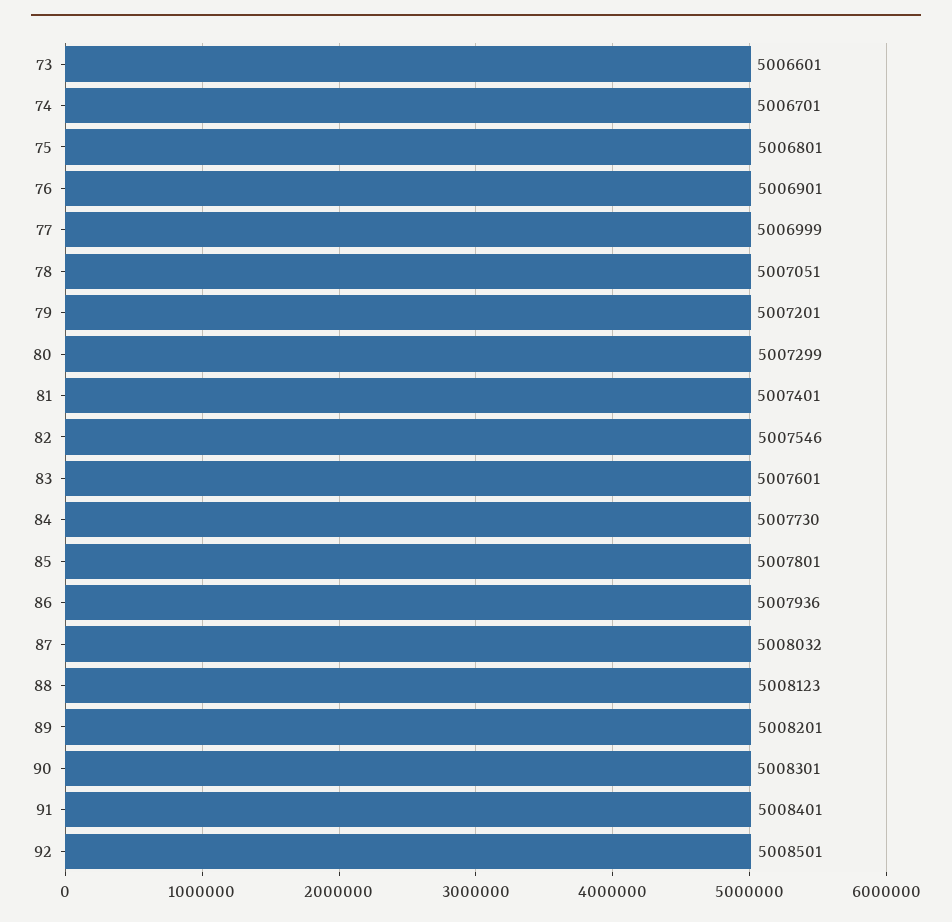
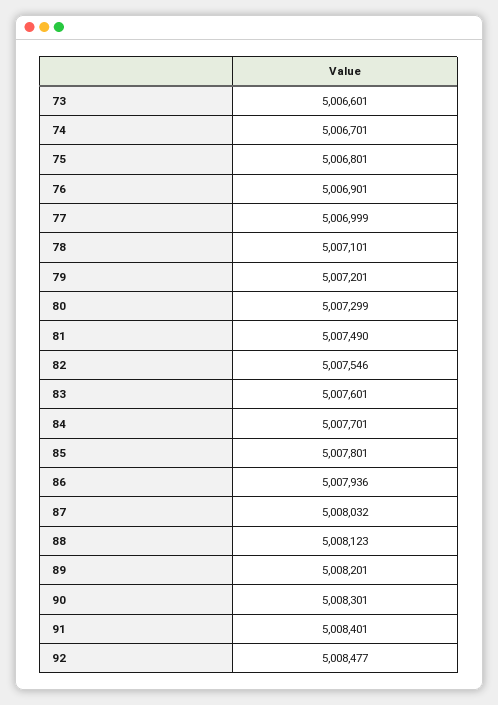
78: 5007051 -> 5007101
81: 5007401 -> 5007490
84: 5007730 -> 5007701
92: 5008501 -> 5008477

